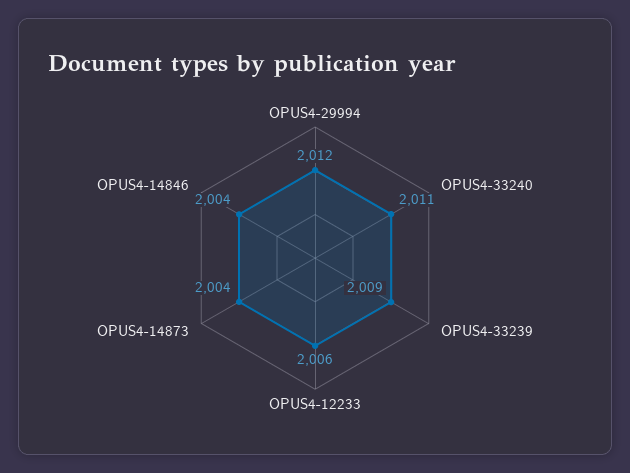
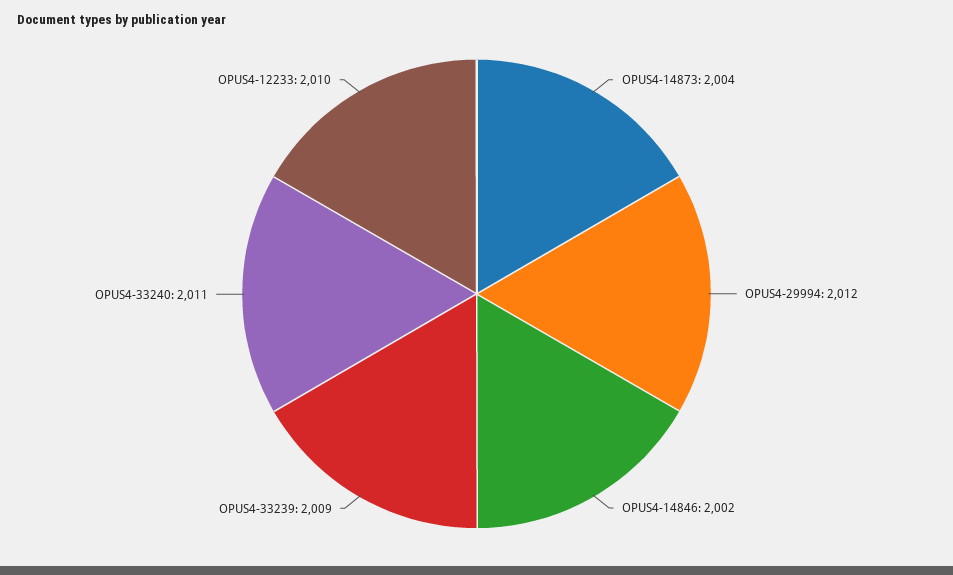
OPUS4-12233: 2006 -> 2010
OPUS4-14846: 2004 -> 2002

